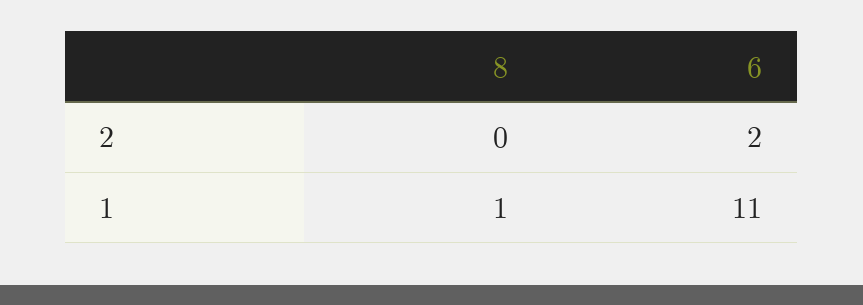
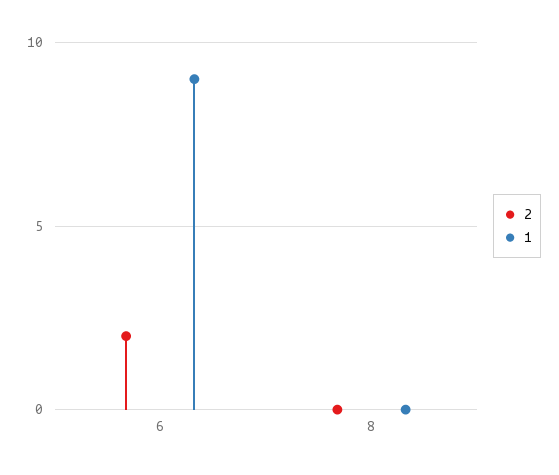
1, 8: 1 -> 0
1, 6: 11 -> 9

